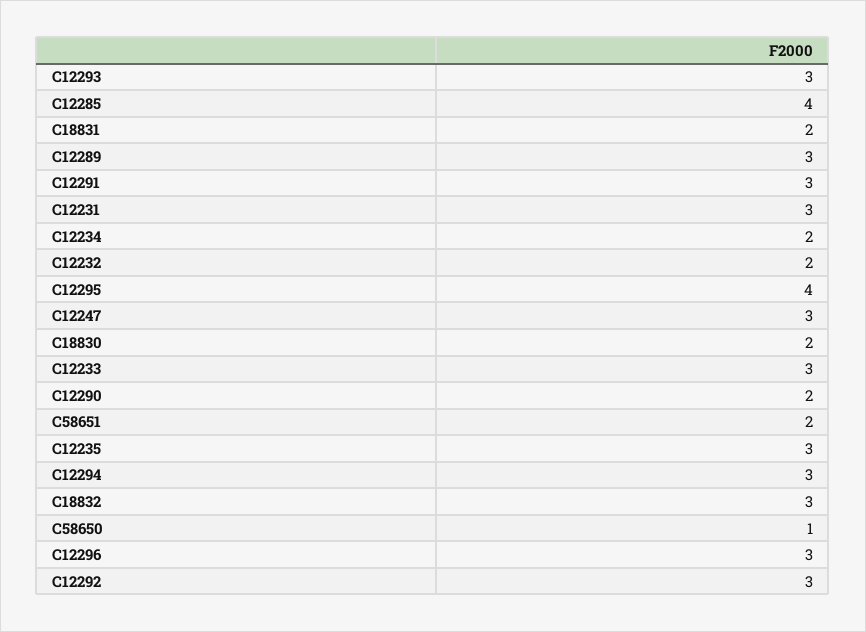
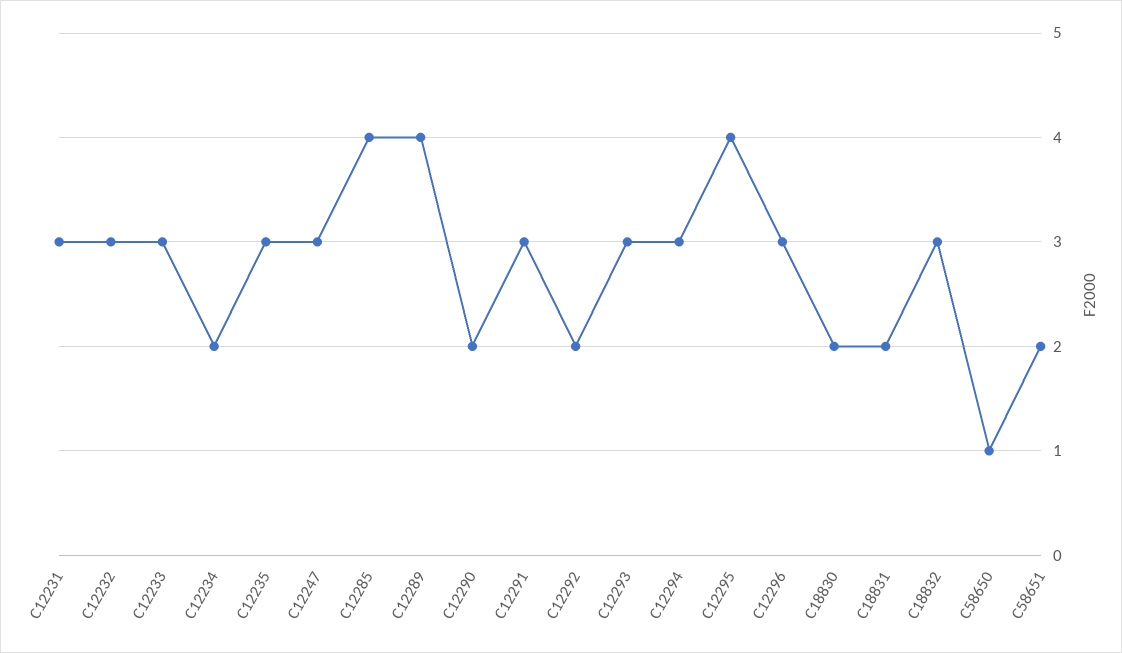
C12289: 3 -> 4
C12232: 2 -> 3
C12292: 3 -> 2

